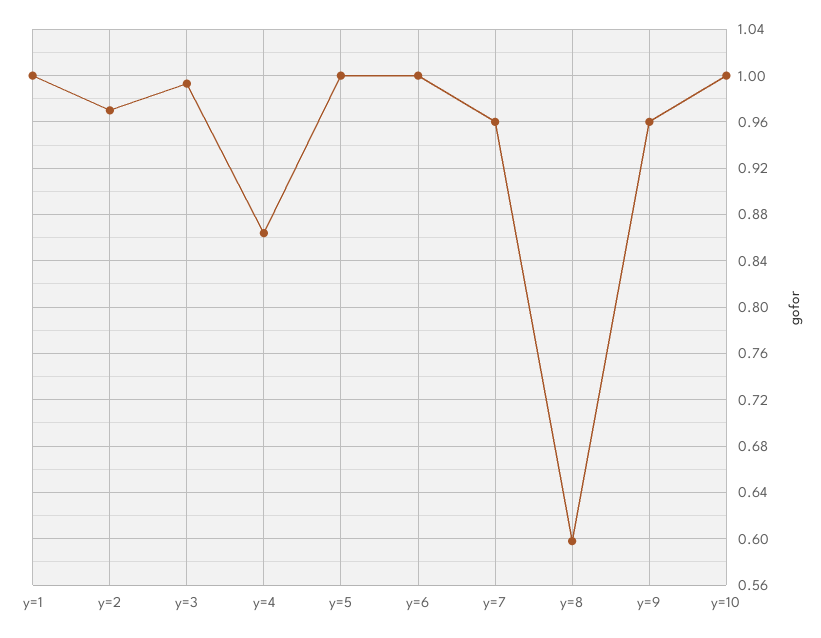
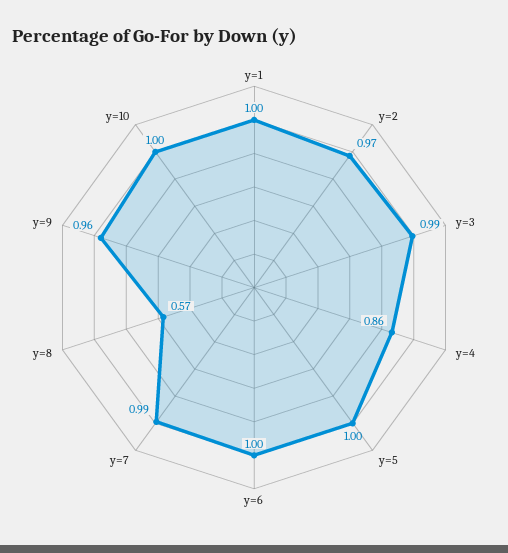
y=7: 0.96 -> 0.99
y=8: 0.6 -> 0.57

